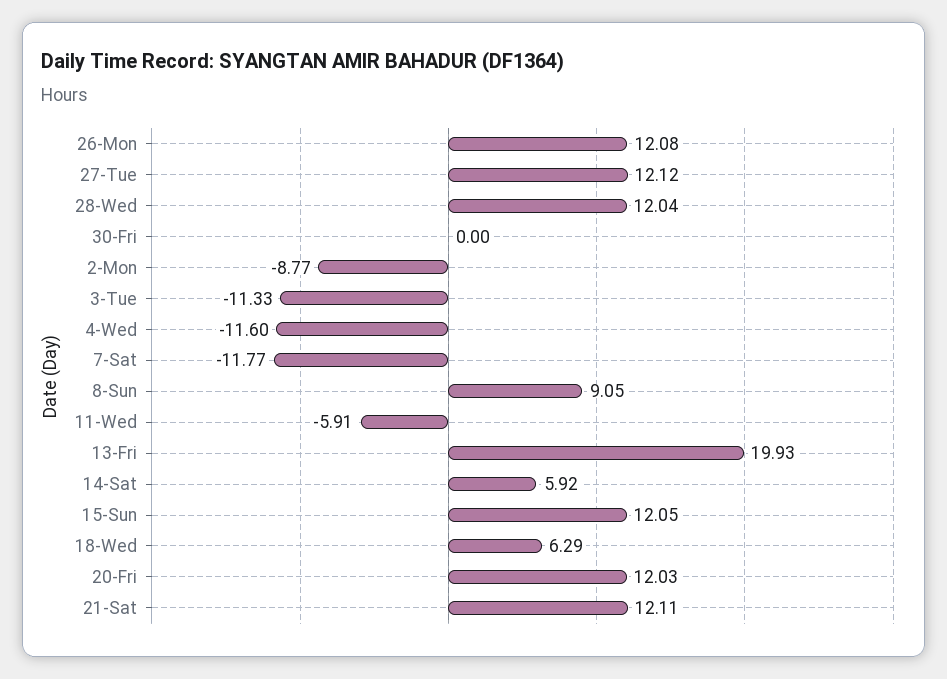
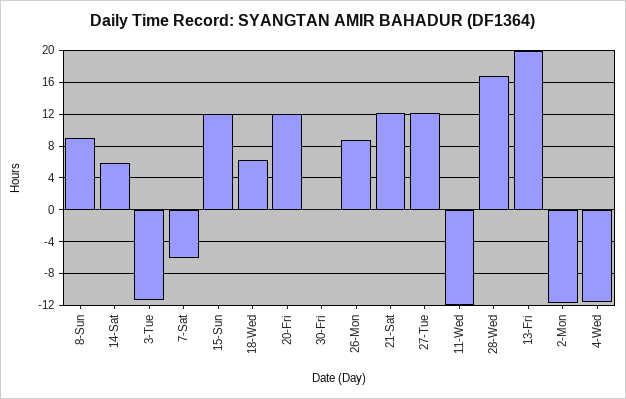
26-Mon: 12.08 -> 9
28-Wed: 12.04 -> 17
2-Mon: -8.77 -> -12
7-Sat: -11.77 -> -6
11-Wed: -5.91 -> -12

